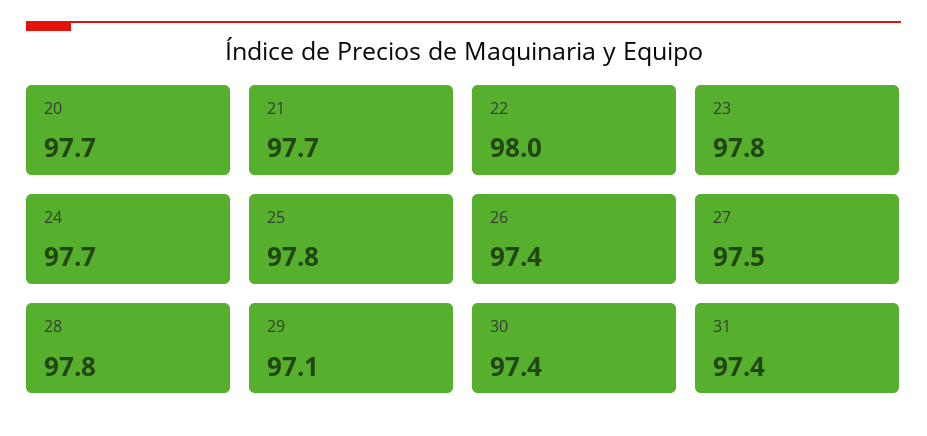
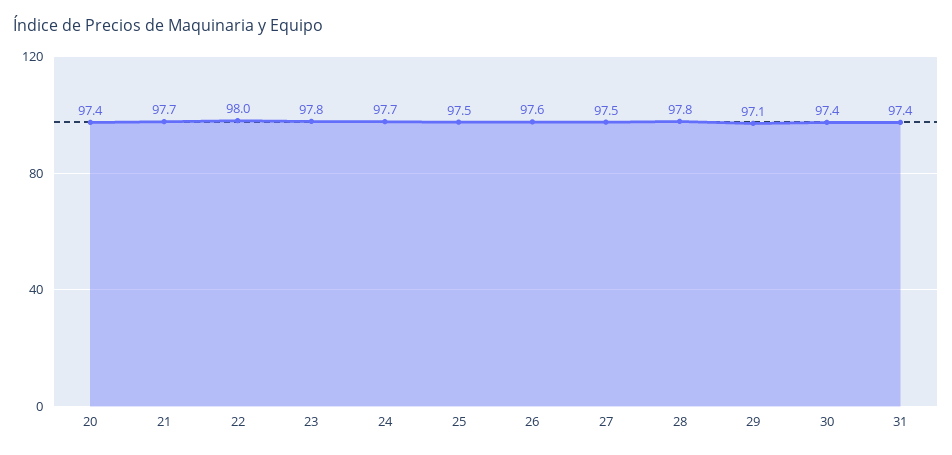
20: 97.7 -> 97.4
25: 97.8 -> 97.5
26: 97.4 -> 97.6

